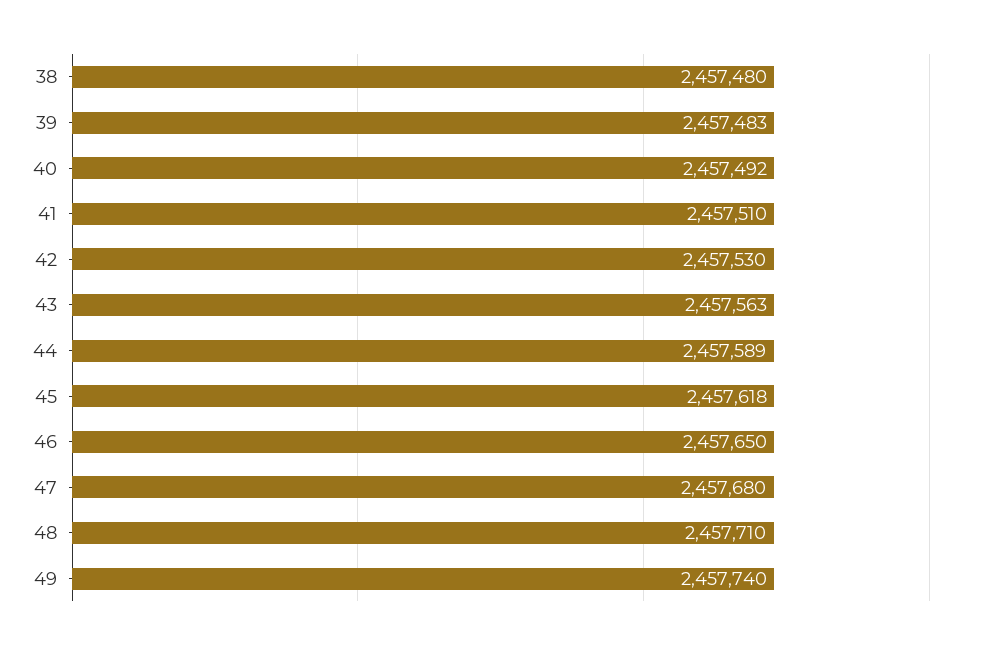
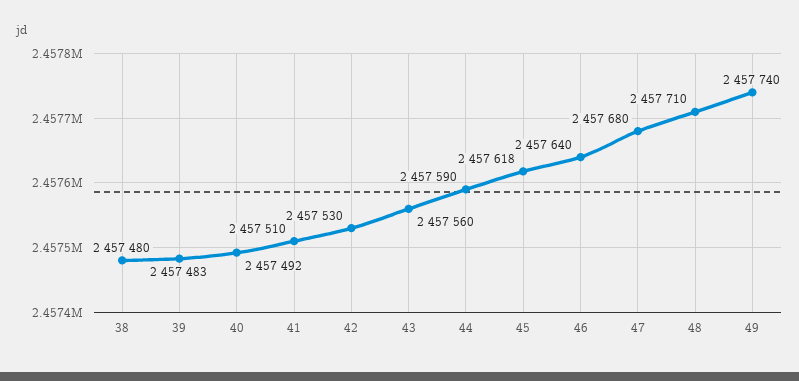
43: 2457563 -> 2457560
44: 2457589 -> 2457590
46: 2457650 -> 2457640

